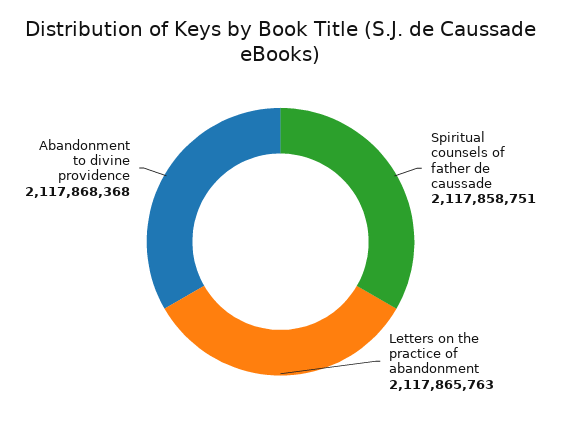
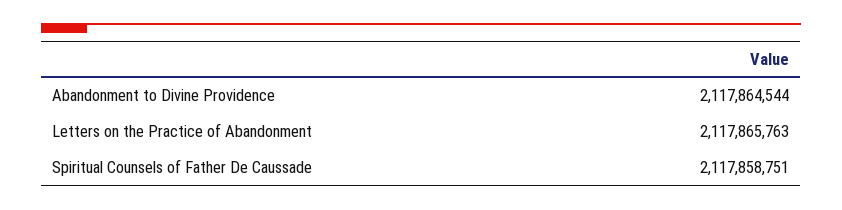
Abandonment to divine providence: 2117868368 -> 2117864544

